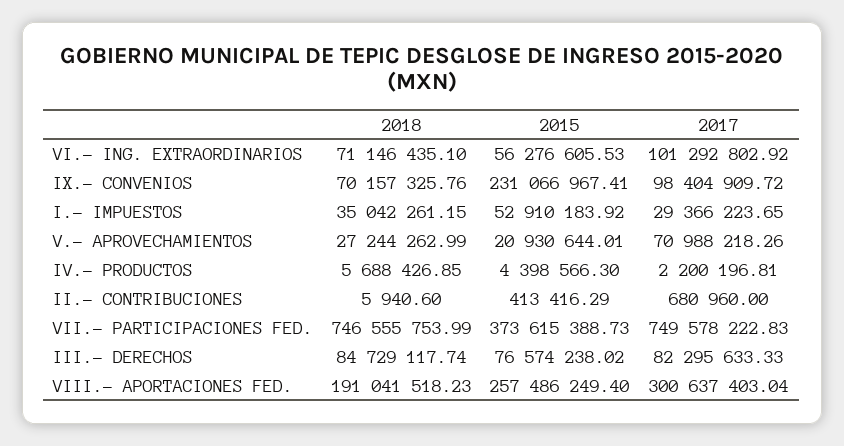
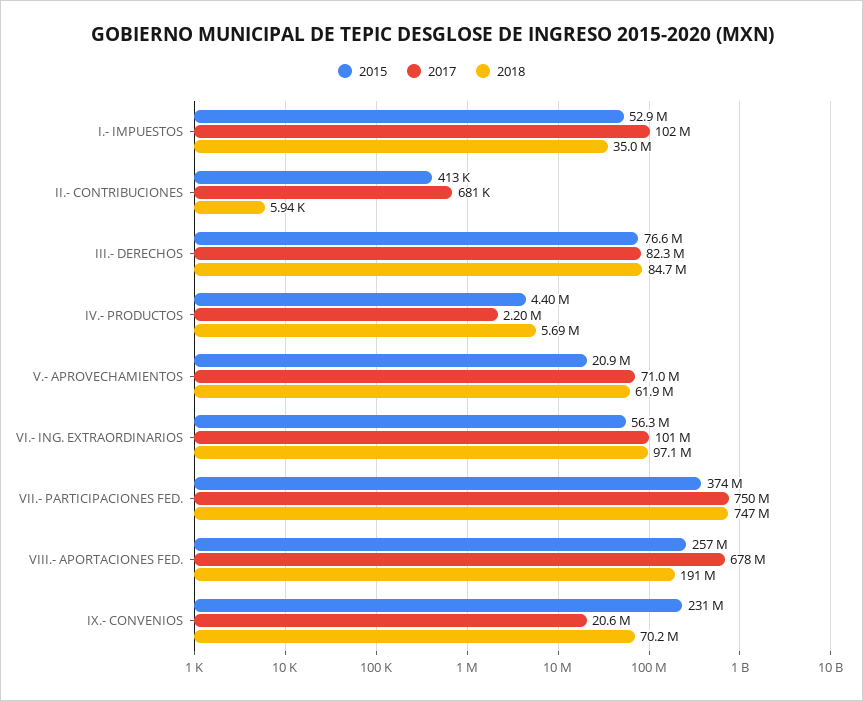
2018, VI.- ING. EXTRAORDINARIOS: 71146435.1 -> 97100000
2017, IX.- CONVENIOS: 98404909.72 -> 20600000
2017, I.- IMPUESTOS: 29366223.65 -> 102000000
2018, V.- APROVECHAMIENTOS: 27244262.99 -> 61900000
2017, VIII.- APORTACIONES FED.: 300637403.04 -> 678000000

